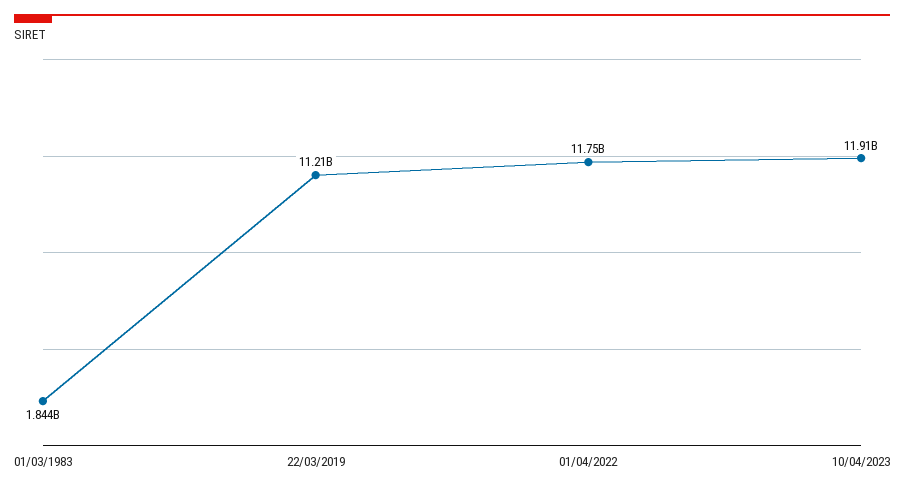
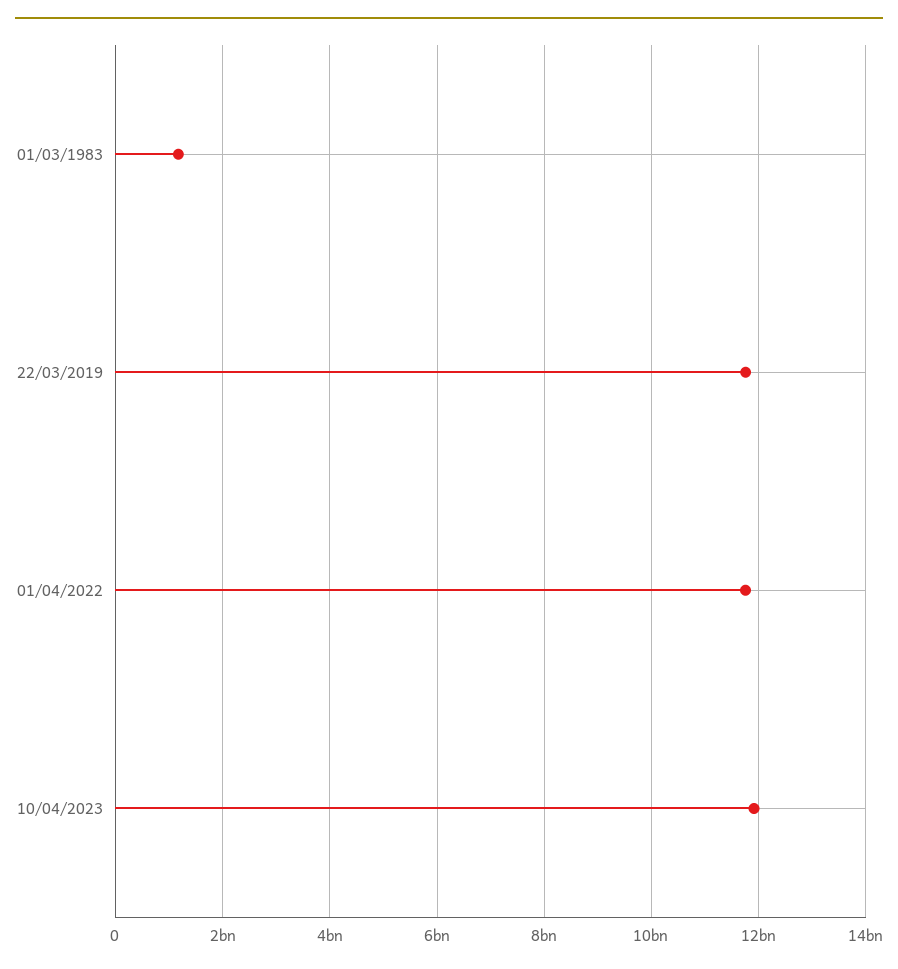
01/03/1983: 1844000000 -> 1200000000
22/03/2019: 11210000000 -> 11800000000

